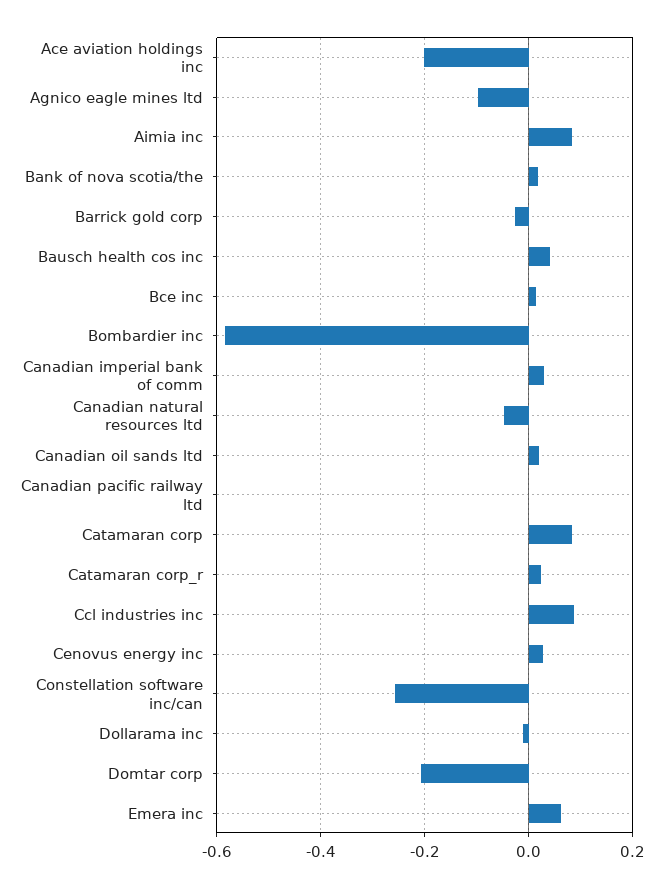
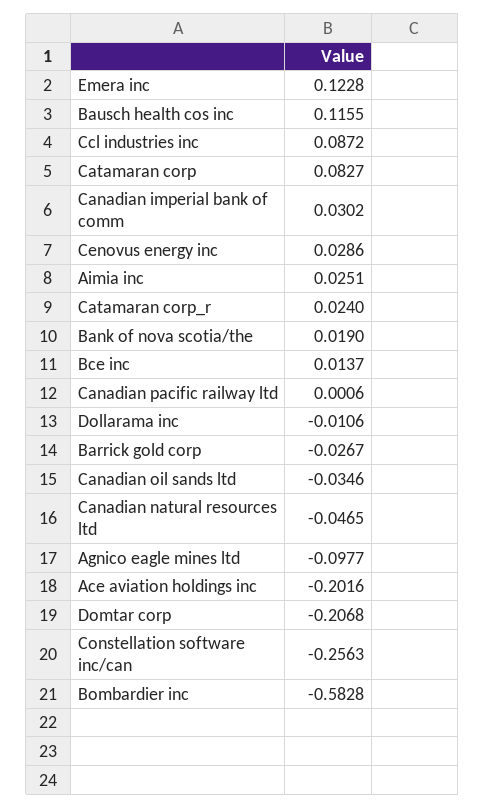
Aimia inc: 0.08 -> 0.0251
Bausch health cos inc: 0.04 -> 0.1155
Canadian oil sands ltd: 0.02 -> -0.0346
Emera inc: 0.06 -> 0.1228

